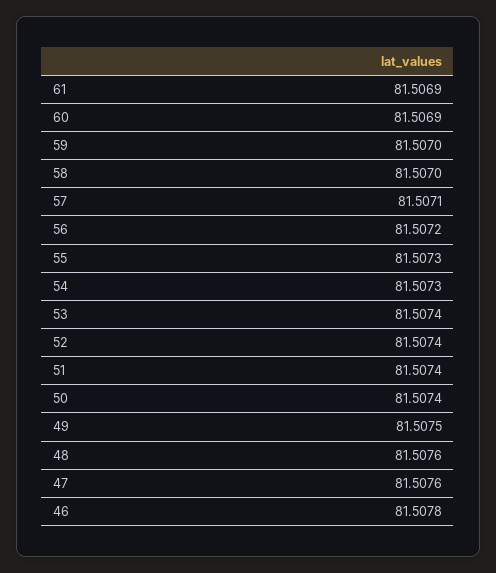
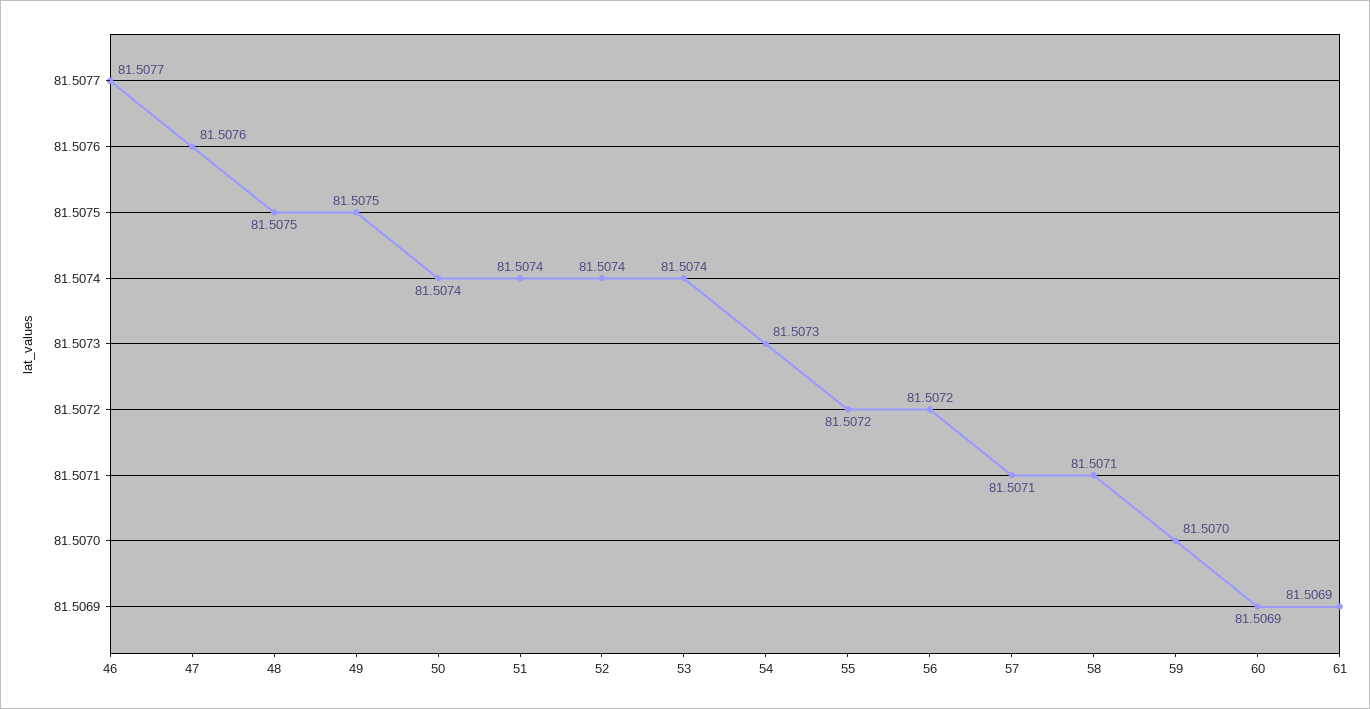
58: 81.507 -> 81.5071
55: 81.5073 -> 81.5072
48: 81.5076 -> 81.5075
46: 81.5078 -> 81.5077

